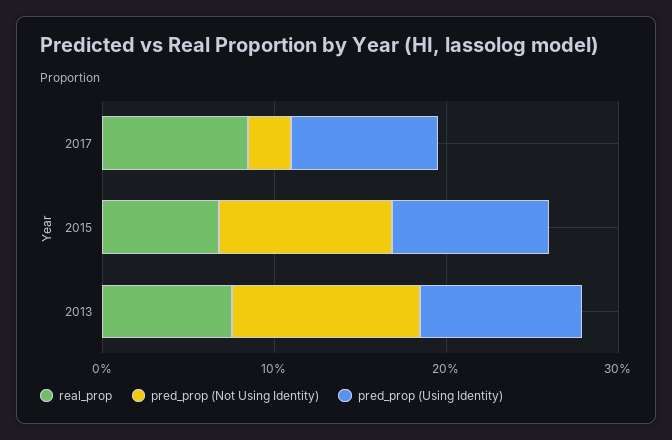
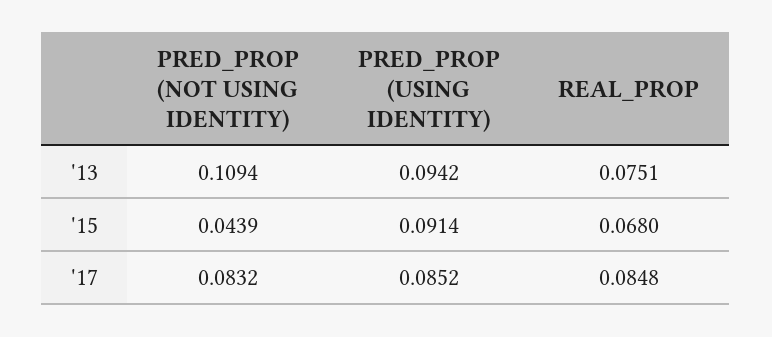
pred_prop (Not Using Identity), 2017: 0.02 -> 0.0832
pred_prop (Not Using Identity), 2015: 0.1 -> 0.0439

